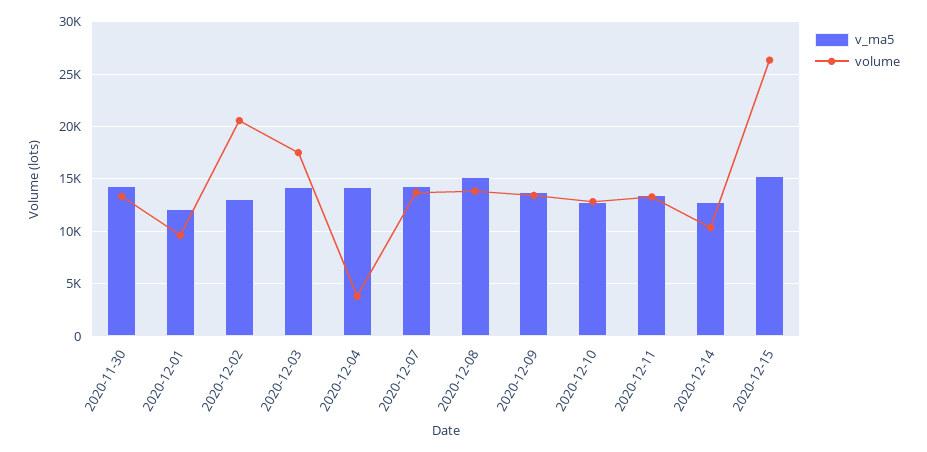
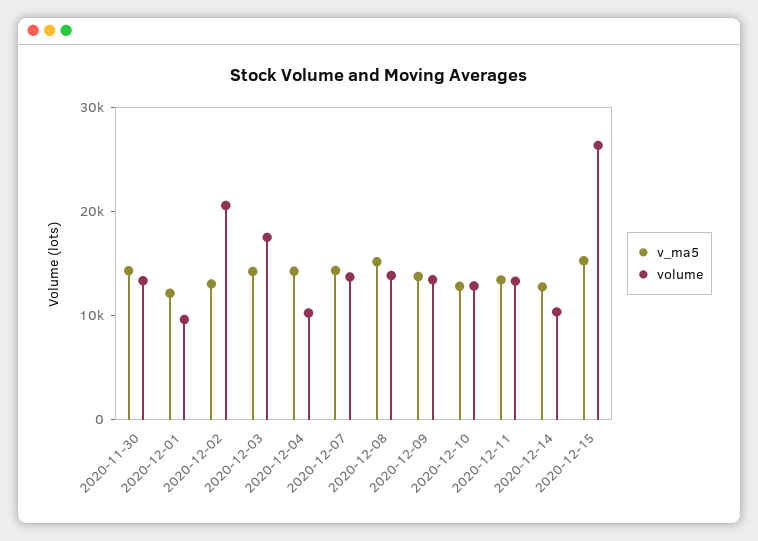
volume, 2020-12-04: 4000 -> 10000

